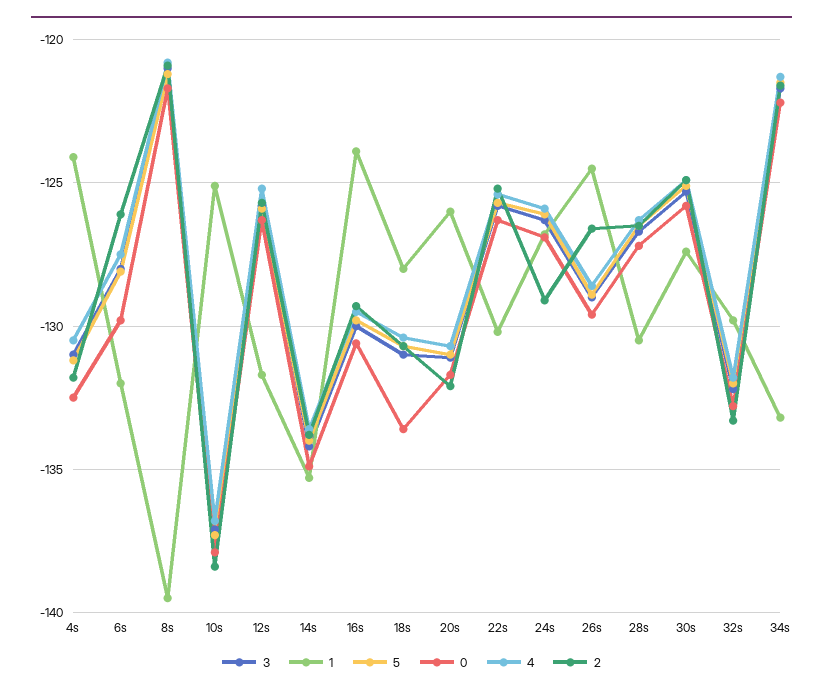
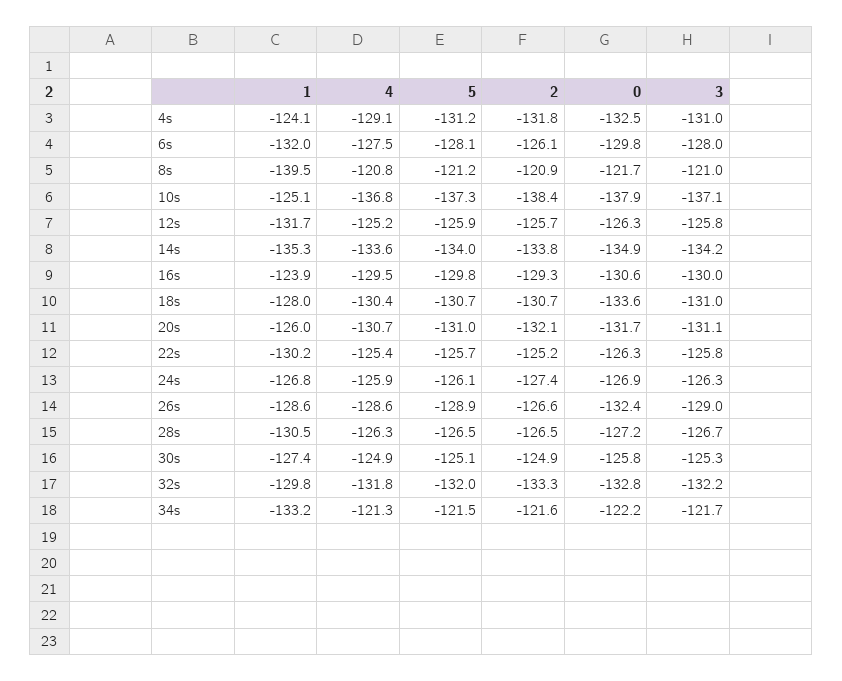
4, 4s: -130.5 -> -129.1
2, 24s: -129 -> -127.4
1, 26s: -124.5 -> -128.6
0, 26s: -129.5 -> -132.4

